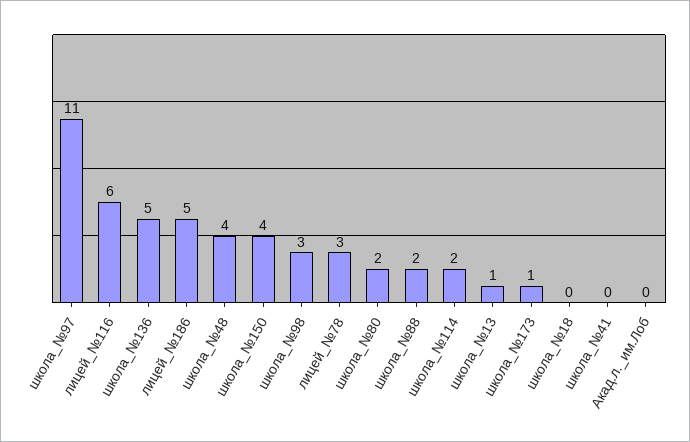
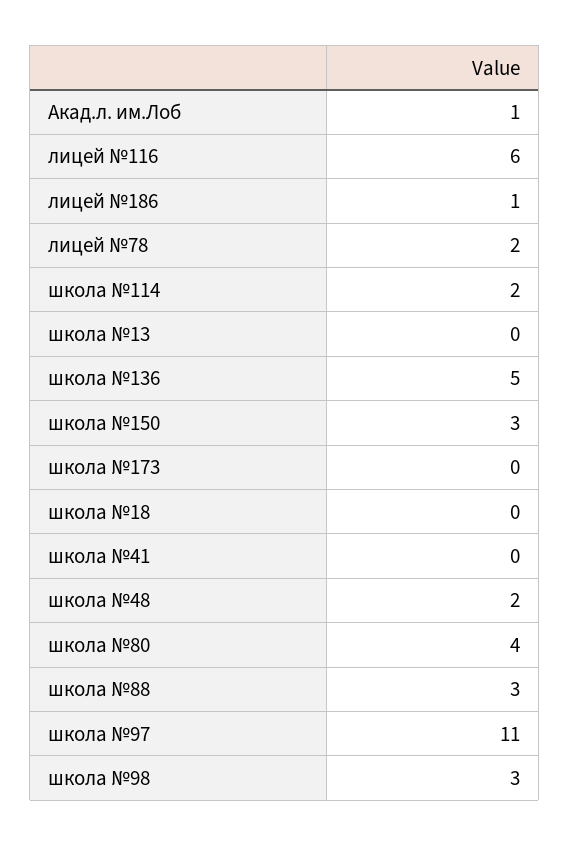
лицей_№186: 5 -> 1
школа_№48: 4 -> 2
школа_№150: 4 -> 3
лицей_№78: 3 -> 2
школа_№80: 2 -> 4
школа_№88: 2 -> 3
школа_№13: 1 -> 0
школа_№173: 1 -> 0
Акад.л._им.Лоб: 0 -> 1

